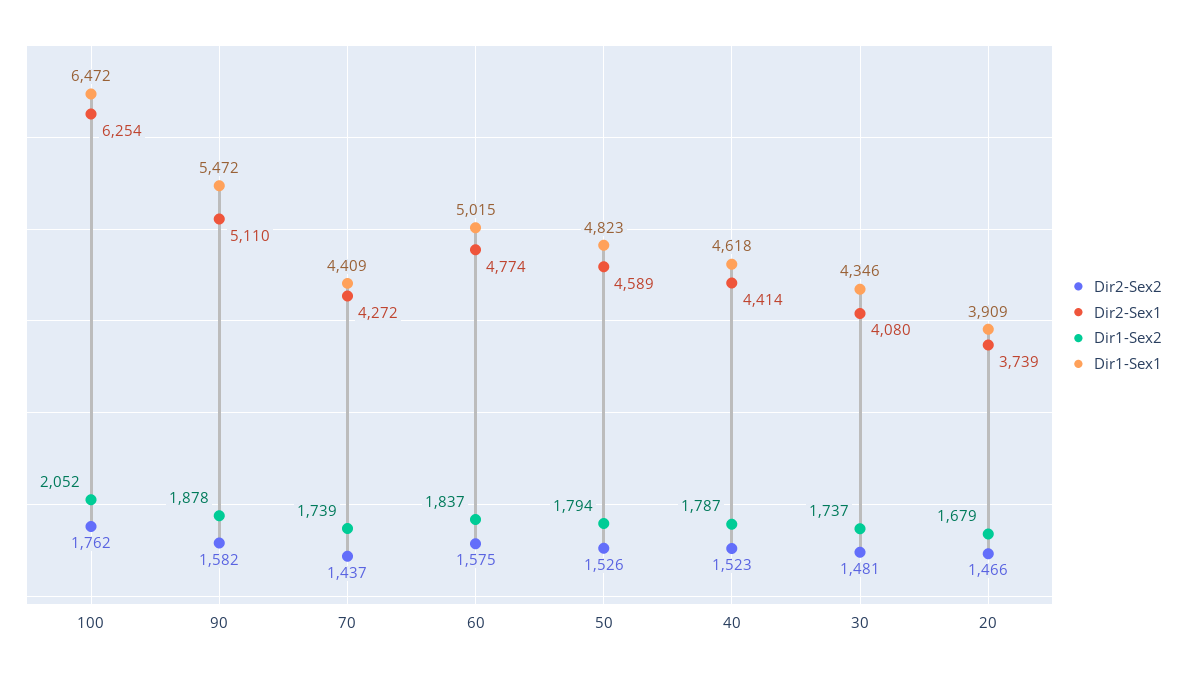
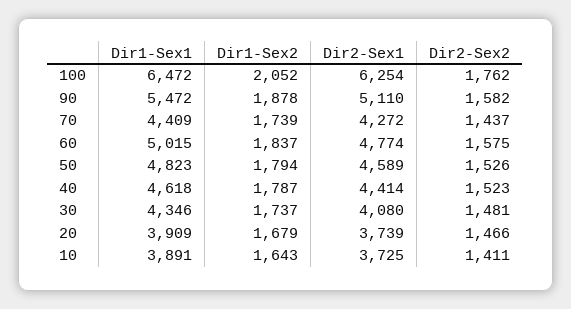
Dir1-Sex1, 10: none -> 3891
Dir1-Sex2, 10: none -> 1643
Dir2-Sex1, 10: none -> 3725
Dir2-Sex2, 10: none -> 1411

